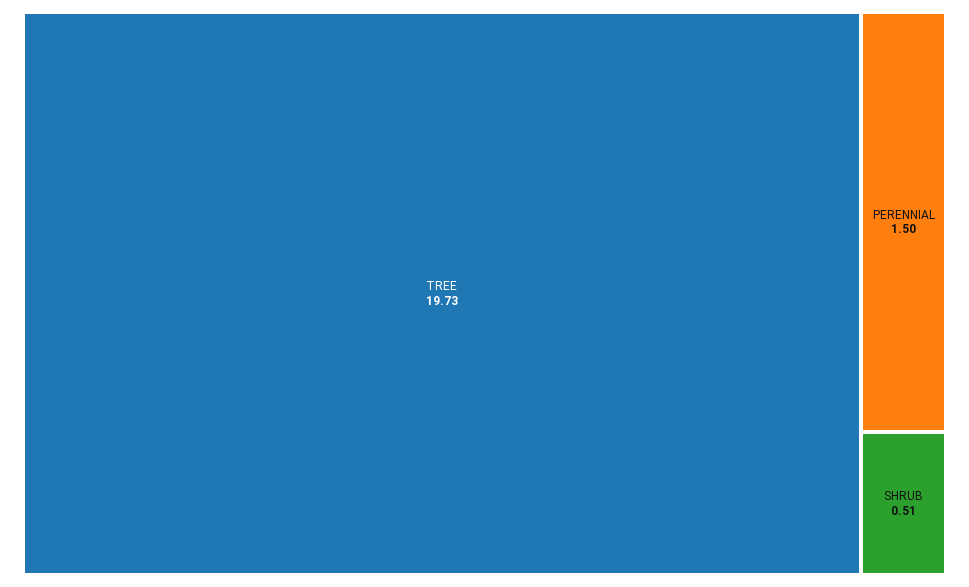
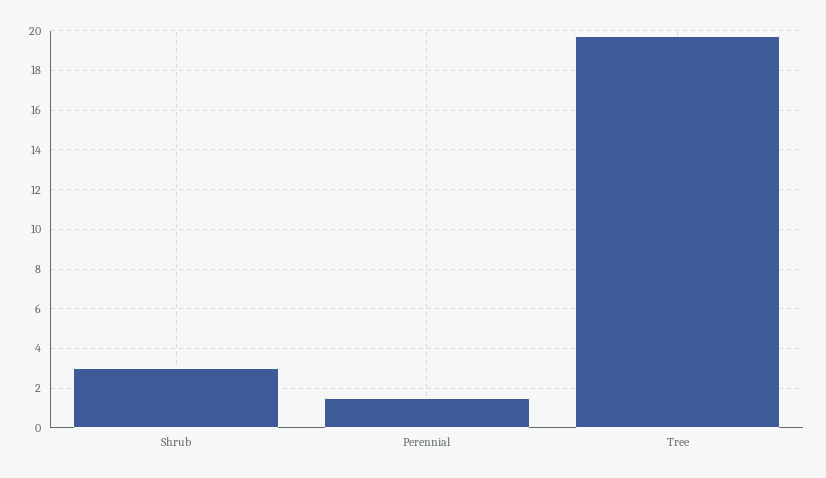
SHRUB: 0.51 -> 3

